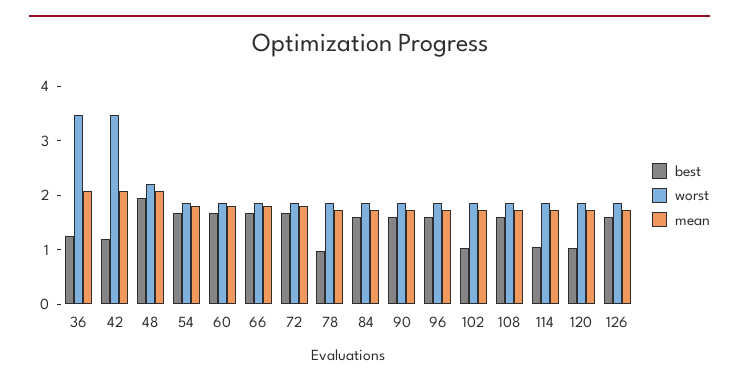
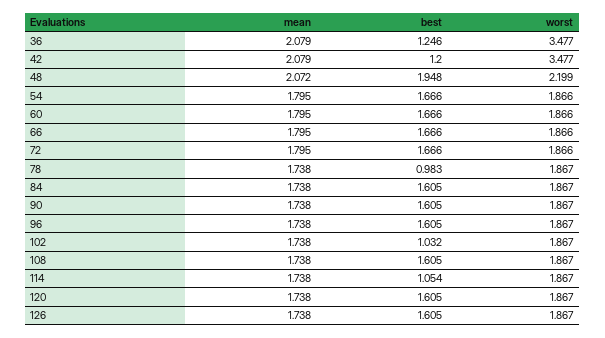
best, 120: 1 -> 1.605

